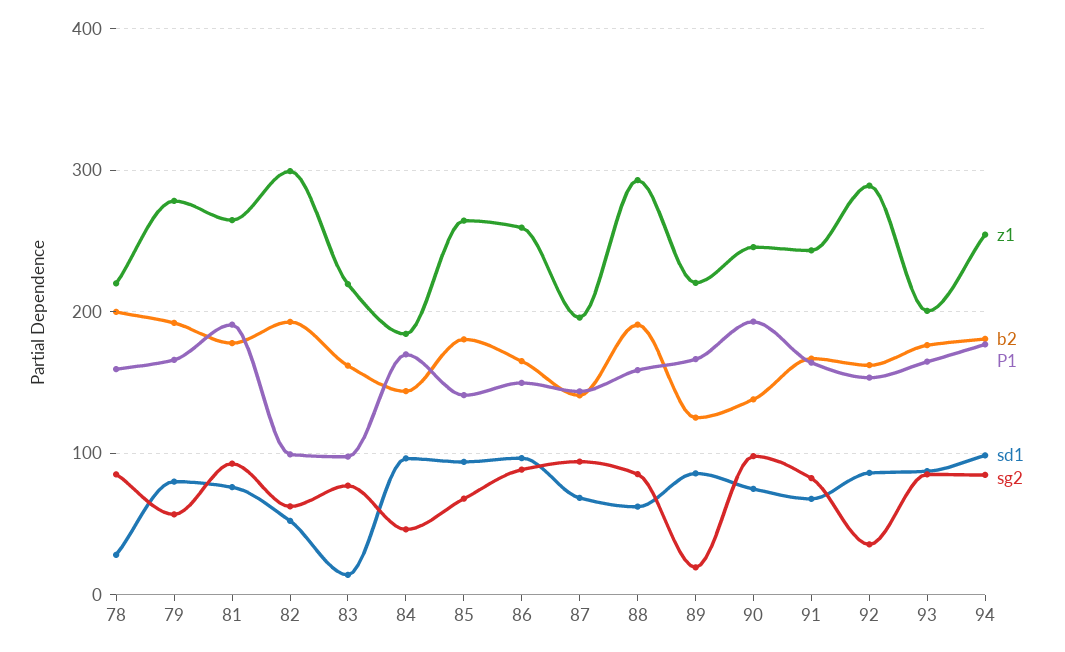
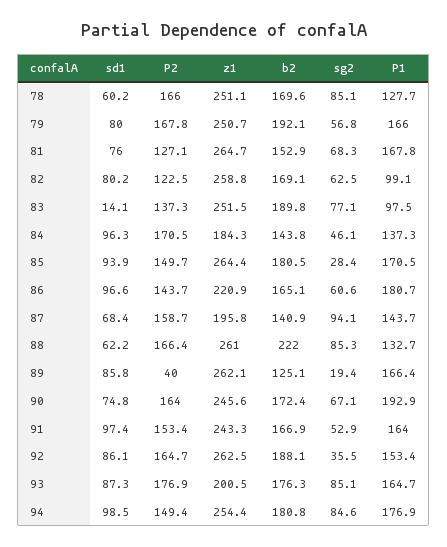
z1, 78: 220 -> 251.1
b2, 78: 200 -> 169.6
P1, 78: 160 -> 127.7
sd1, 78: 30 -> 60.2
z1, 79: 280 -> 250.7
b2, 81: 180 -> 152.9
P1, 81: 190 -> 167.8
sg2, 81: 90 -> 68.3
z1, 82: 300 -> 258.8
b2, 82: 190 -> 169.1
sd1, 82: 50 -> 80.2
z1, 83: 220 -> 251.5
b2, 83: 160 -> 189.8
P1, 84: 170 -> 137.3
P1, 85: 140 -> 170.5
sg2, 85: 70 -> 28.4
z1, 86: 260 -> 220.9
P1, 86: 150 -> 180.7
sg2, 86: 90 -> 60.6
z1, 88: 290 -> 261
b2, 88: 190 -> 222
P1, 88: 160 -> 132.7
z1, 89: 220 -> 262.1
b2, 90: 140 -> 172.4
sg2, 90: 100 -> 67.1
sd1, 91: 70 -> 97.4
sg2, 91: 80 -> 52.9
z1, 92: 290 -> 262.5
b2, 92: 160 -> 188.1
P2, 78: none -> 166
P2, 79: none -> 167.8
P2, 81: none -> 127.1
P2, 82: none -> 122.5
P2, 83: none -> 137.3
P2, 84: none -> 170.5
P2, 85: none -> 149.7
P2, 86: none -> 143.7
P2, 87: none -> 158.7
P2, 88: none -> 166.4
P2, 89: none -> 40
P2, 90: none -> 164
P2, 91: none -> 153.4
P2, 92: none -> 164.7
P2, 93: none -> 176.9
P2, 94: none -> 149.4

